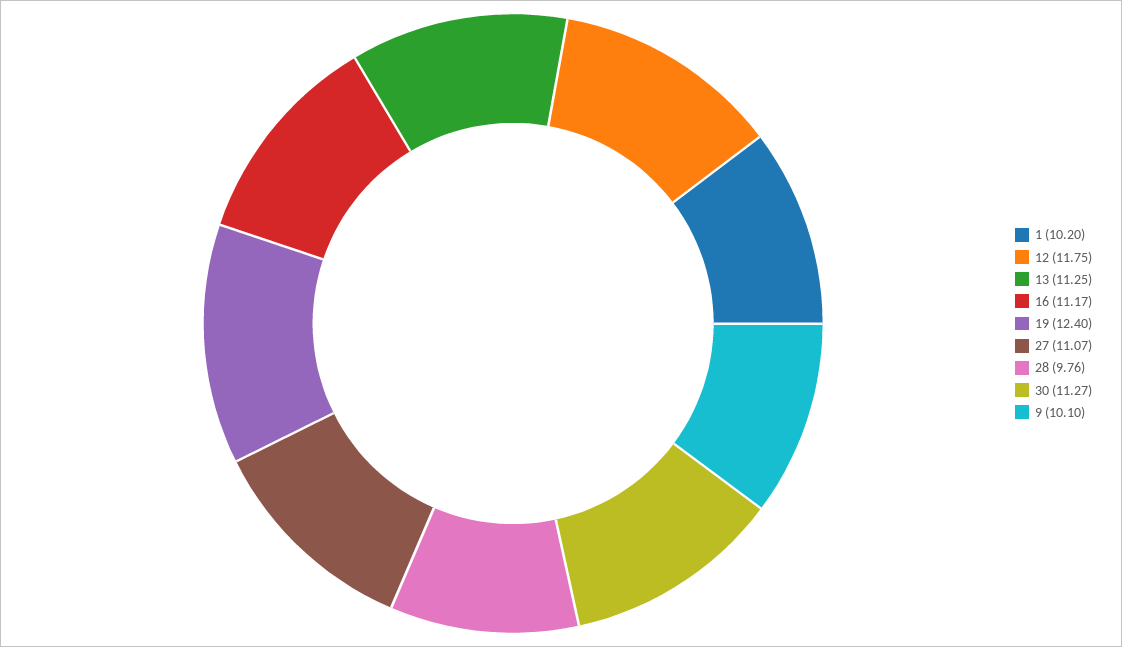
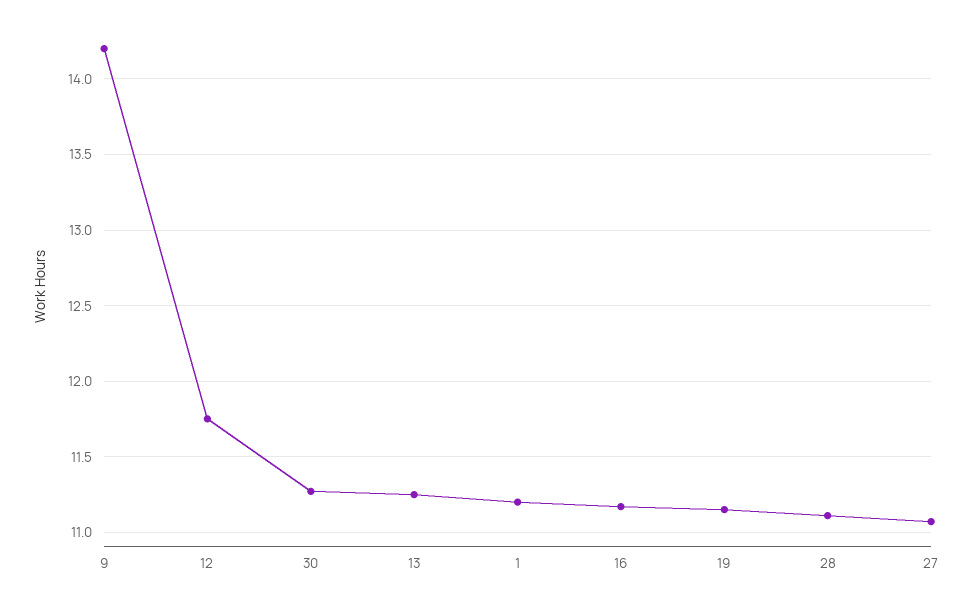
1: 10.2 -> 11.2
19: 12.4 -> 11.15
28: 9.76 -> 11.1
9: 10.1 -> 14.2

